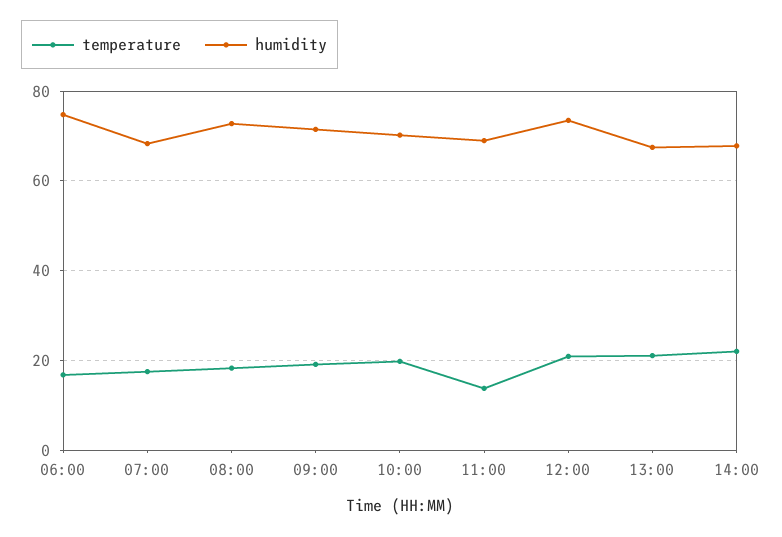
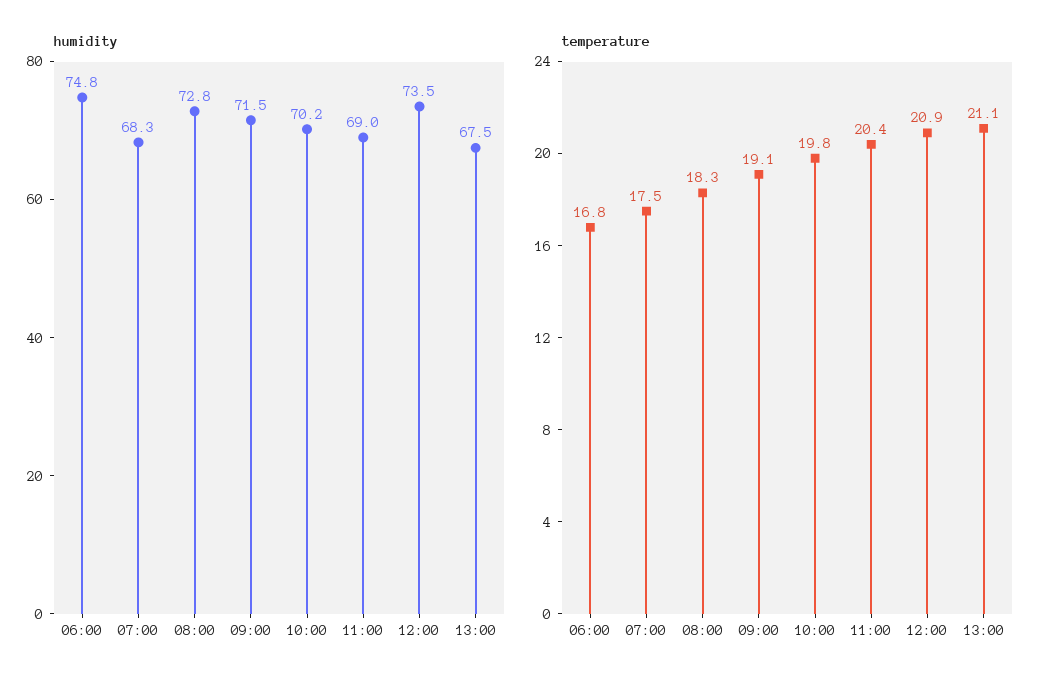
temperature, 11:00: 14 -> 20.4
temperature, 14:00: 22 -> none
humidity, 14:00: 68 -> none

